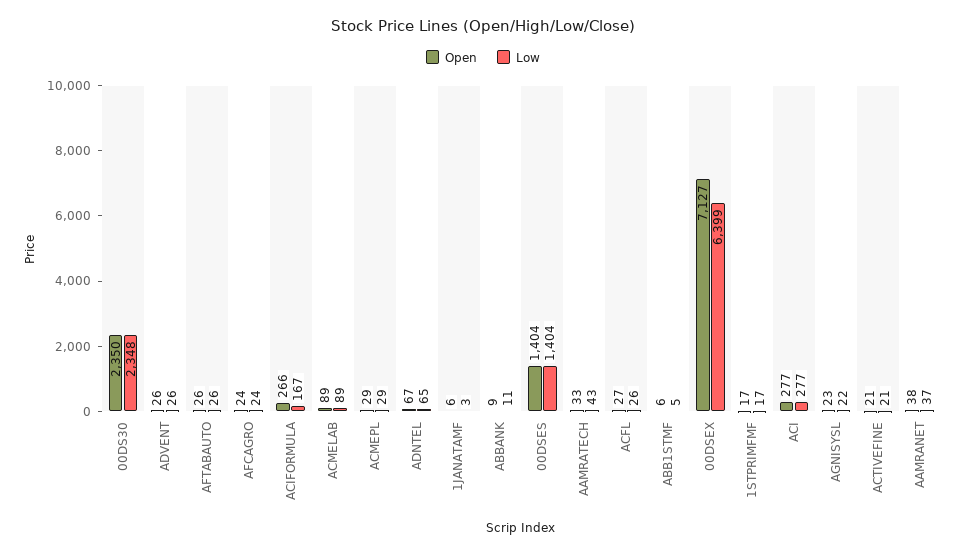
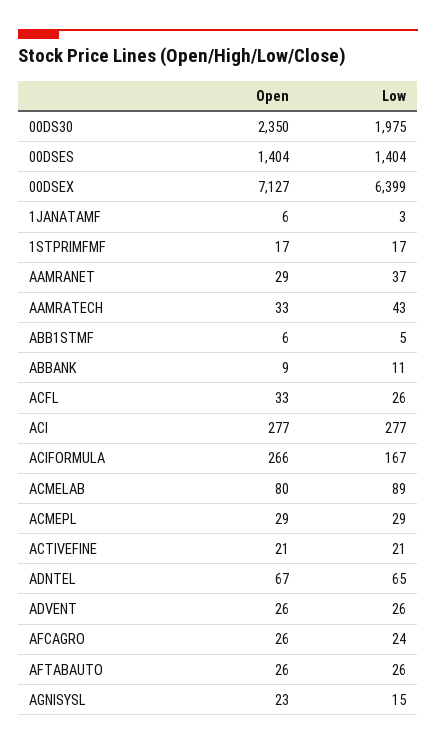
Low, 00DS30: 2348 -> 1975
Open, AFCAGRO: 24 -> 26
Open, ACMELAB: 89 -> 80
Open, ACFL: 27 -> 33
Low, AGNISYSL: 22 -> 15
Open, AAMRANET: 38 -> 29

